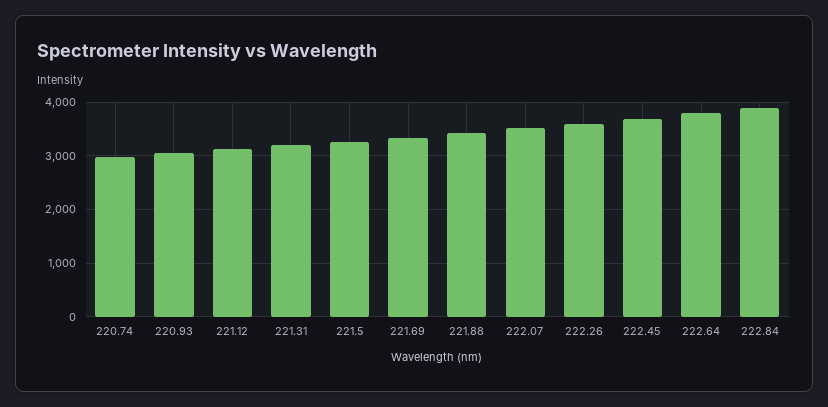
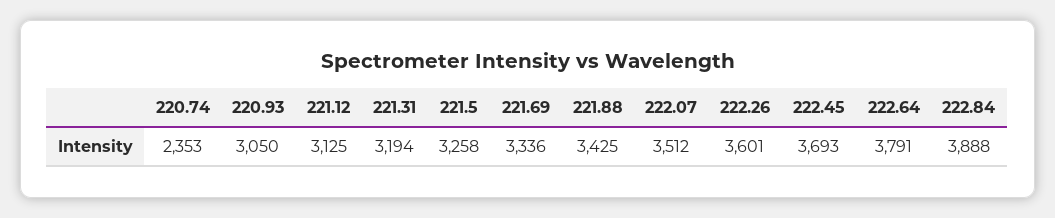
220.74: 3000 -> 2353

